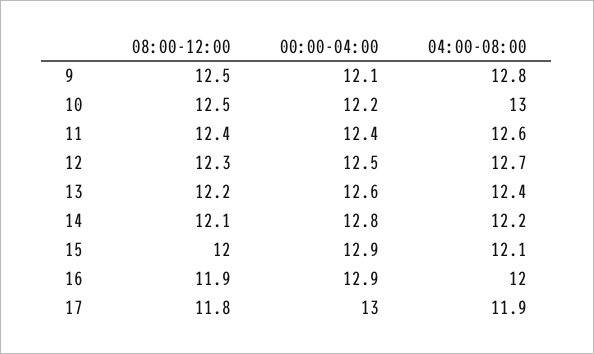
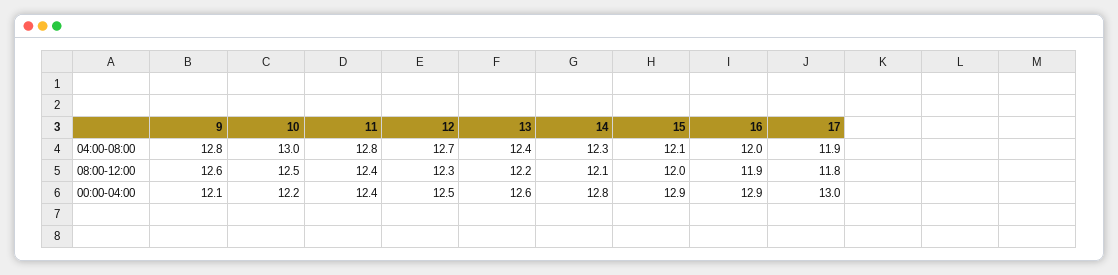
08:00-12:00, 9: 12.5 -> 12.6
04:00-08:00, 11: 12.6 -> 12.8
04:00-08:00, 14: 12.2 -> 12.3

